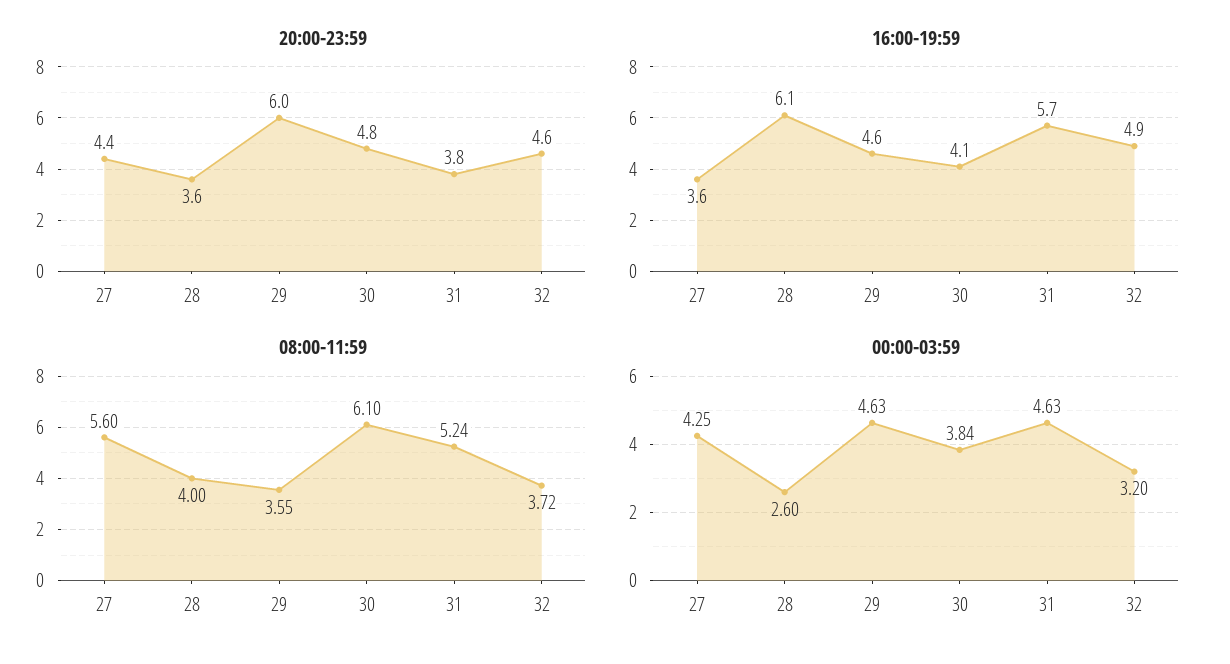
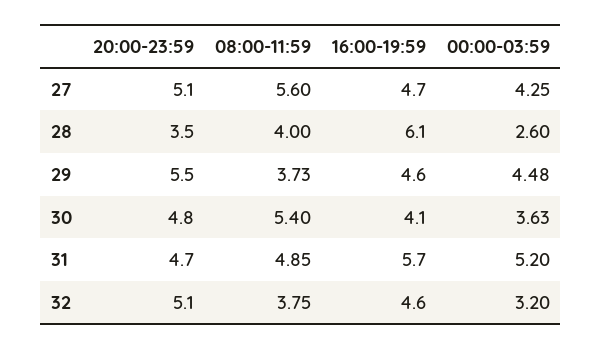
20:00-23:59, 27: 4.4 -> 5.1
20:00-23:59, 28: 3.6 -> 3.5
20:00-23:59, 29: 6 -> 5.5
20:00-23:59, 31: 3.8 -> 4.7
20:00-23:59, 32: 4.6 -> 5.1
16:00-19:59, 27: 3.6 -> 4.7
16:00-19:59, 32: 4.9 -> 4.6
08:00-11:59, 29: 3.55 -> 3.73
08:00-11:59, 30: 6.1 -> 5.4
08:00-11:59, 31: 5.24 -> 4.85
08:00-11:59, 32: 3.72 -> 3.75
00:00-03:59, 29: 4.63 -> 4.48
00:00-03:59, 30: 3.84 -> 3.63
00:00-03:59, 31: 4.63 -> 5.2

